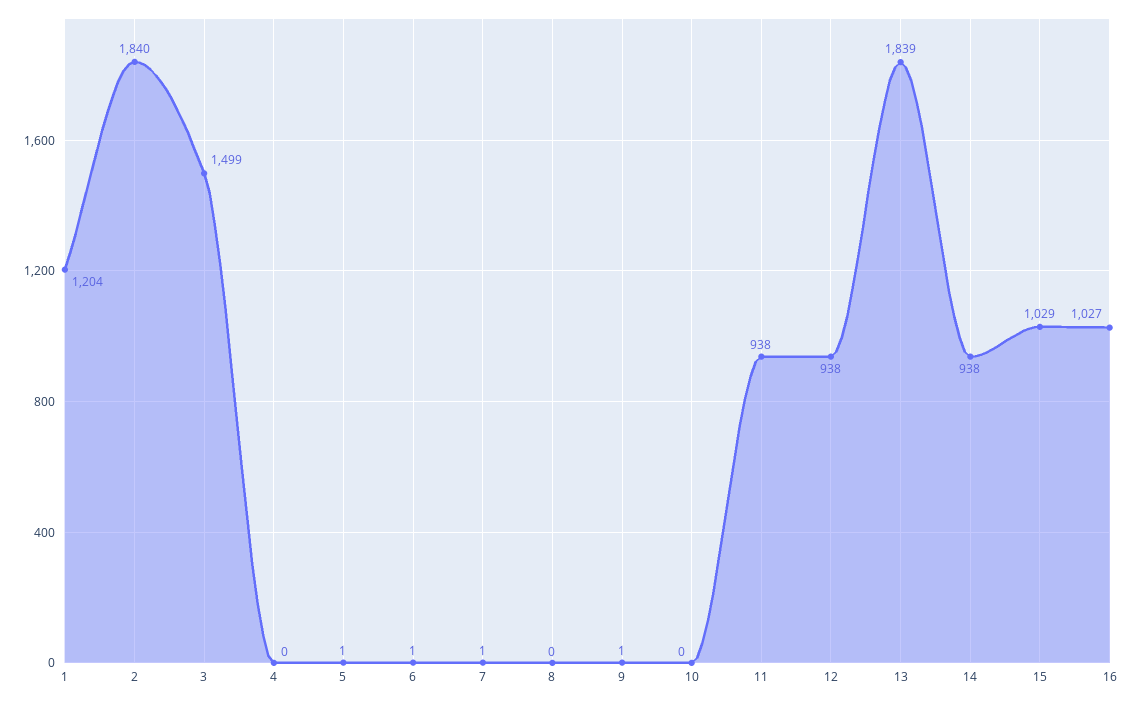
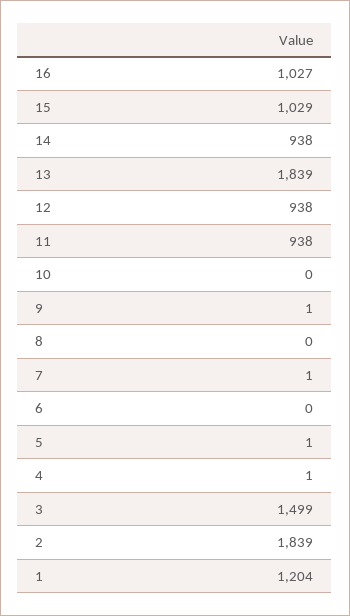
2: 1840 -> 1839
4: 0 -> 1
6: 1 -> 0

